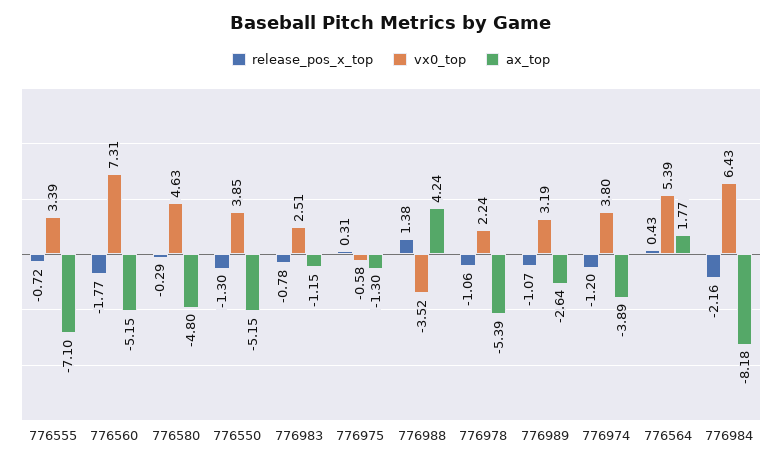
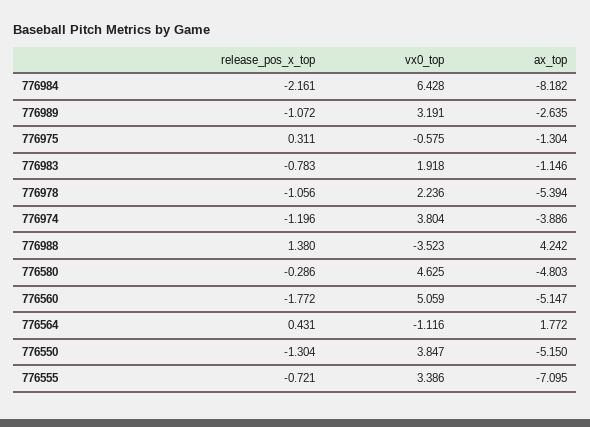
vx0_top, 776560: 7.31 -> 5.059
vx0_top, 776983: 2.51 -> 1.918
vx0_top, 776564: 5.39 -> -1.116

